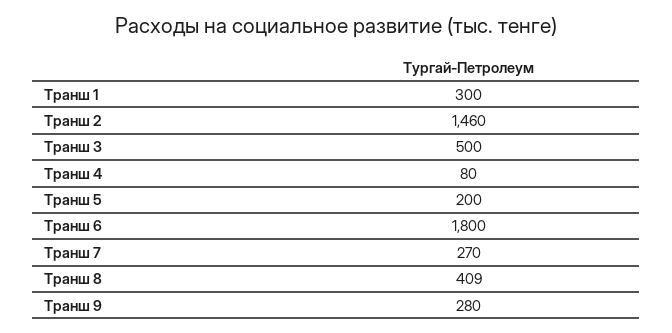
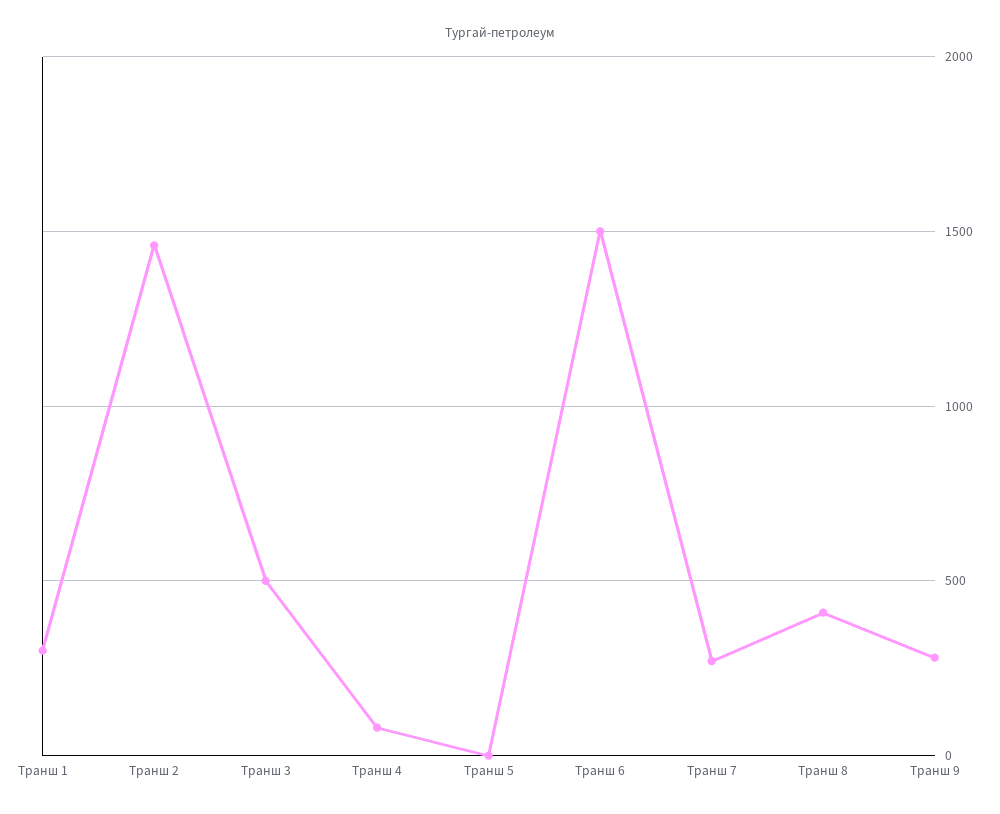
Транш 5: 200 -> 0
Транш 6: 1800 -> 1500

